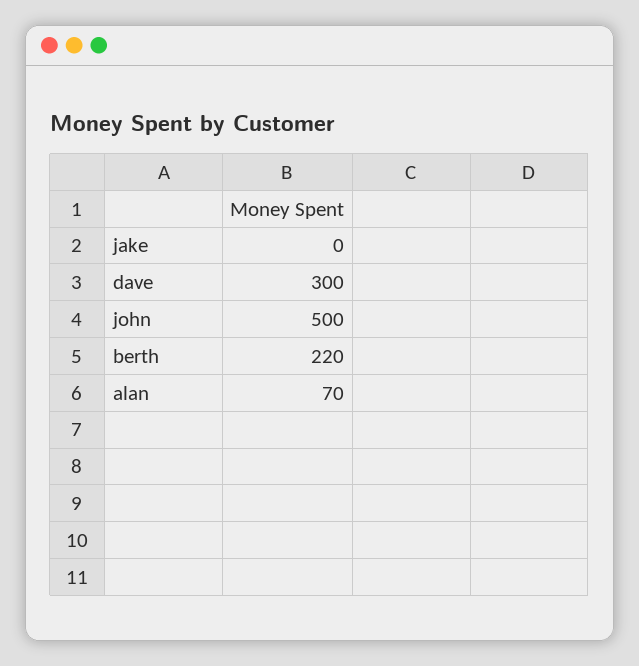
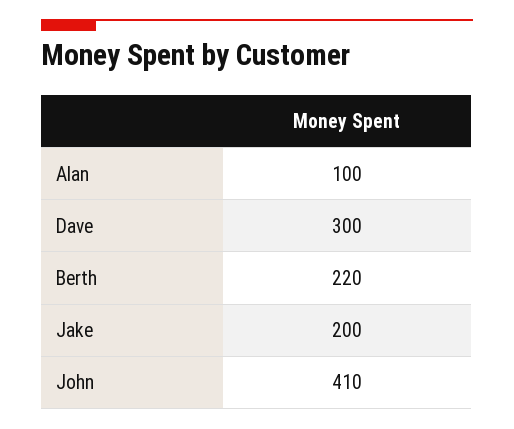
jake: 0 -> 200
john: 500 -> 410
alan: 70 -> 100

